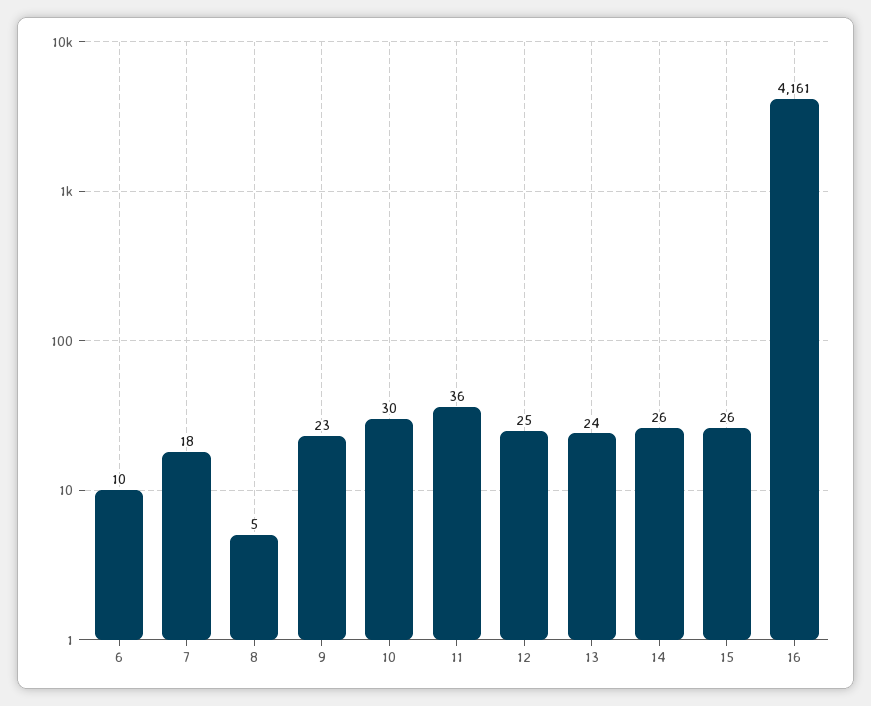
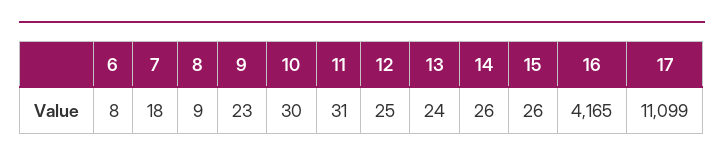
6: 10 -> 8
8: 5 -> 9
11: 36 -> 31
16: 4161 -> 4165
17: none -> 11099

